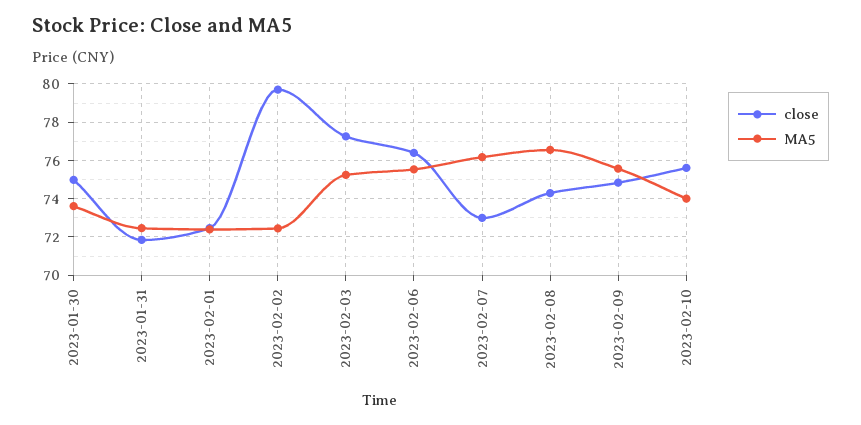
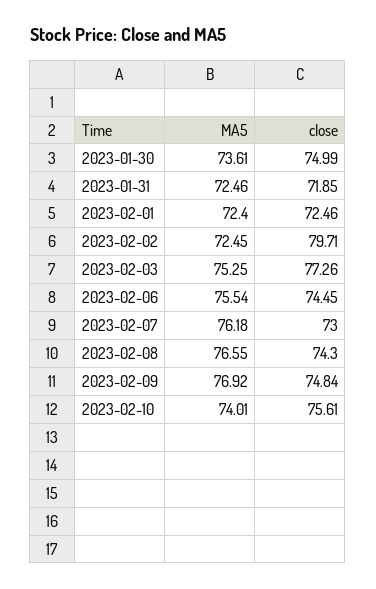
close, 2023-02-06: 76.5 -> 74.45
MA5, 2023-02-09: 75.5 -> 76.92

